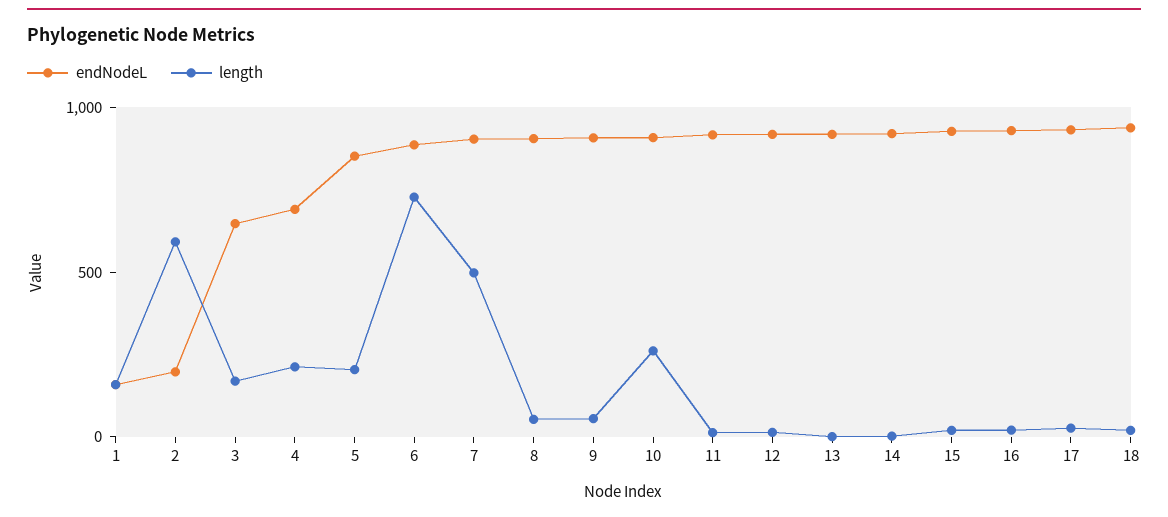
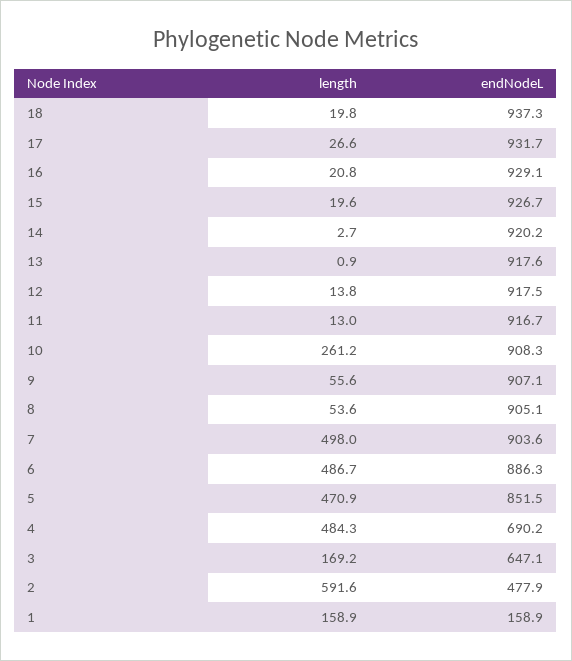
endNodeL, 2: 200 -> 477.9
length, 4: 200 -> 484.3
length, 5: 200 -> 470.9
length, 6: 700 -> 486.7

